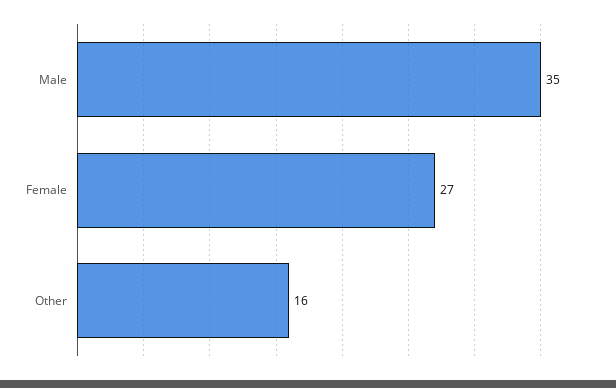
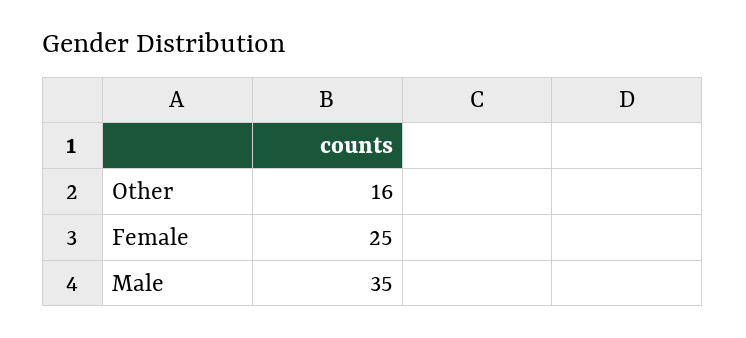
Female: 27 -> 25

